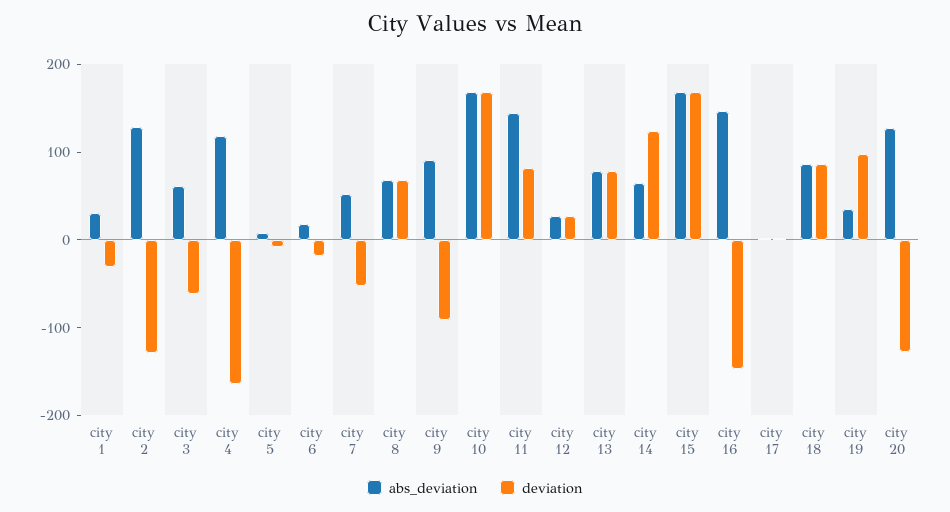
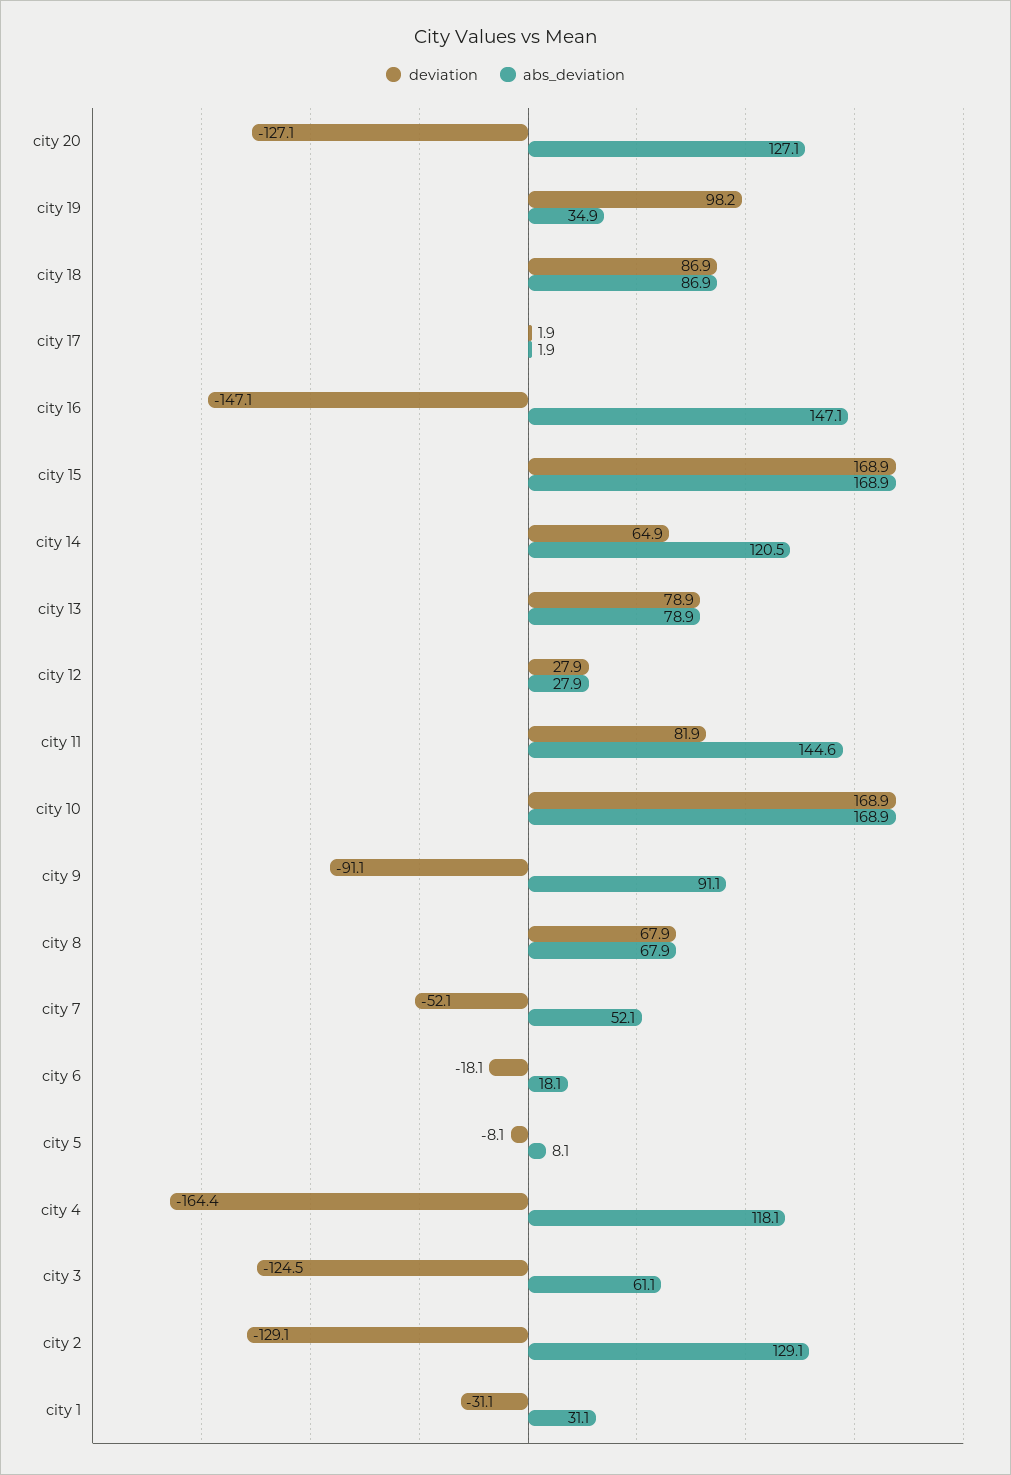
deviation, city 3: -60 -> -124.5
abs_deviation, city 14: 60 -> 120.5
deviation, city 14: 120 -> 64.9

